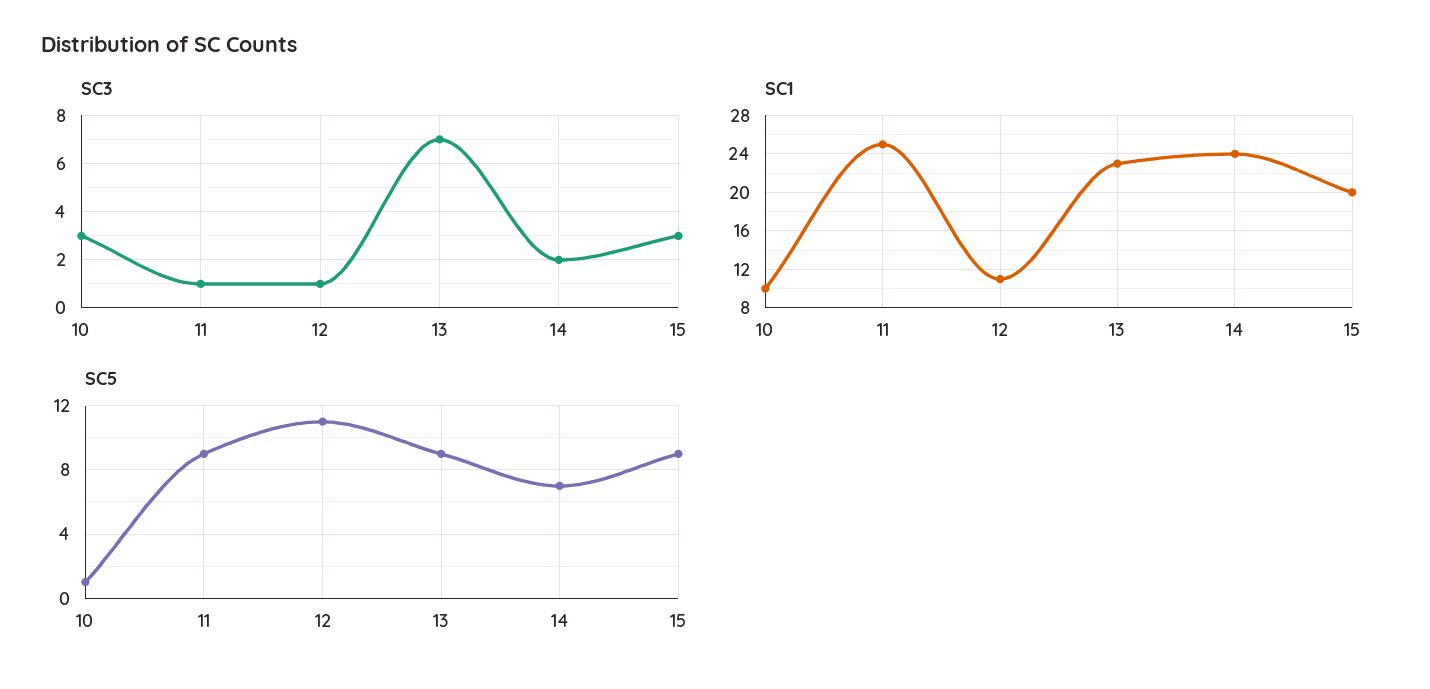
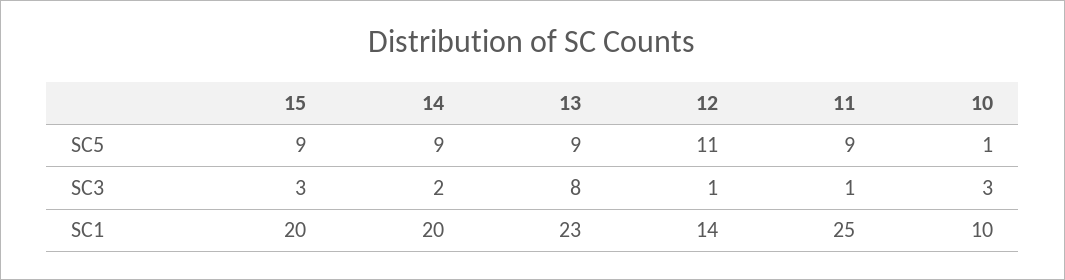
SC3, 13: 7 -> 8
SC1, 12: 11 -> 14
SC1, 14: 24 -> 20
SC5, 14: 7 -> 9

